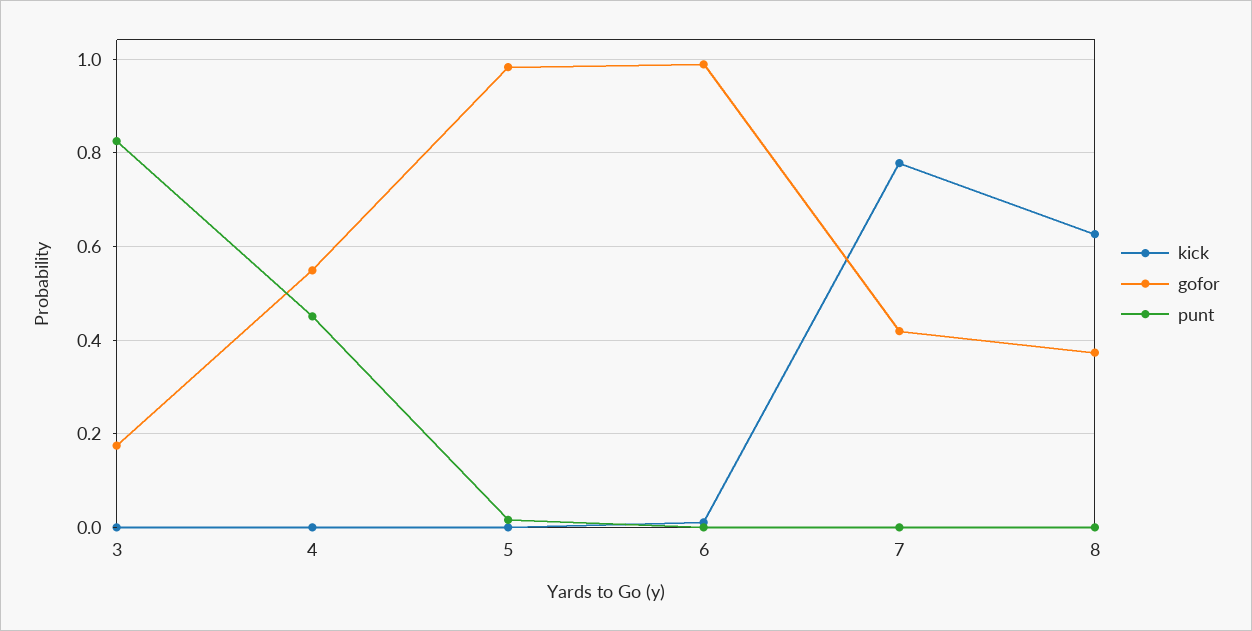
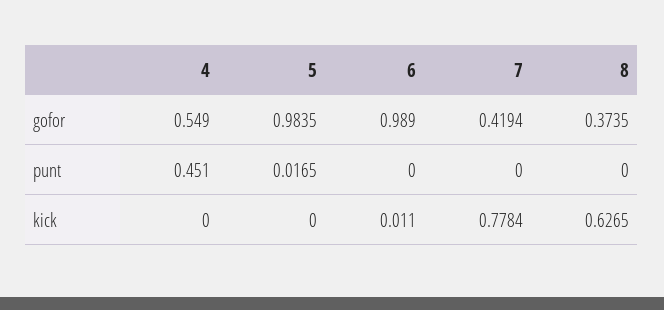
kick, 3: 0 -> none
gofor, 3: 0.18 -> none
punt, 3: 0.82 -> none

